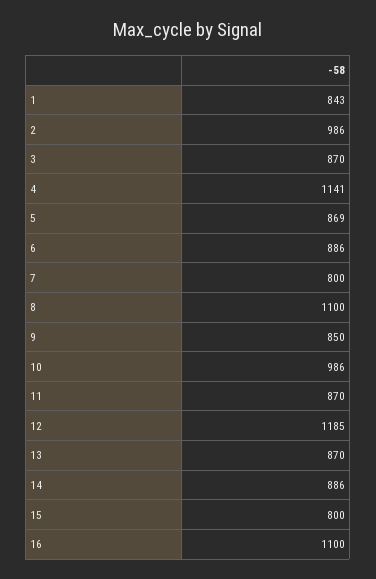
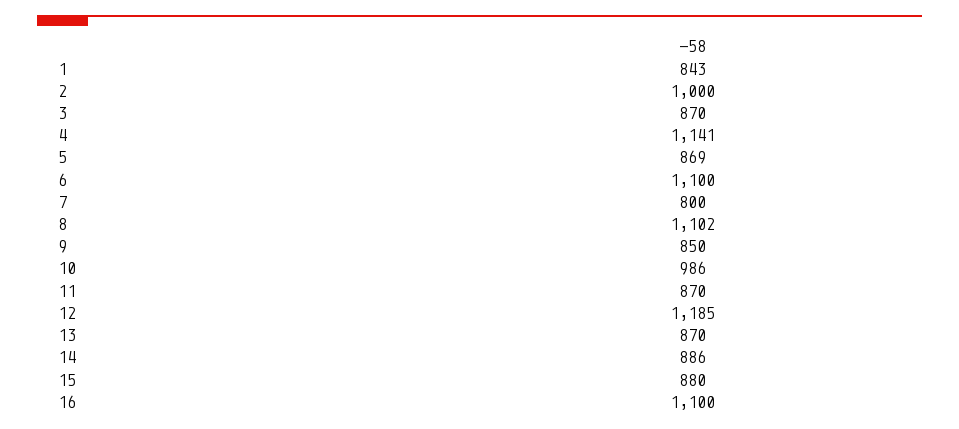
2: 986 -> 1000
6: 886 -> 1100
8: 1100 -> 1102
15: 800 -> 880

